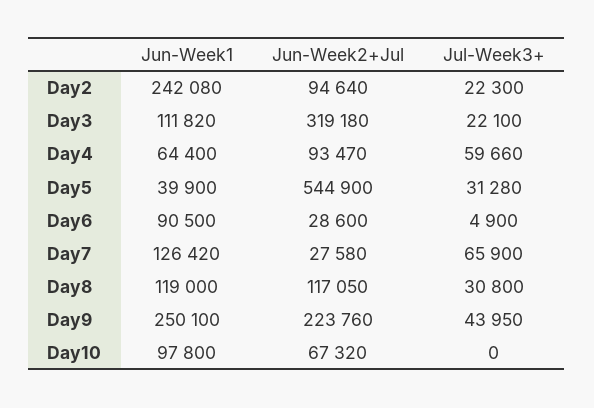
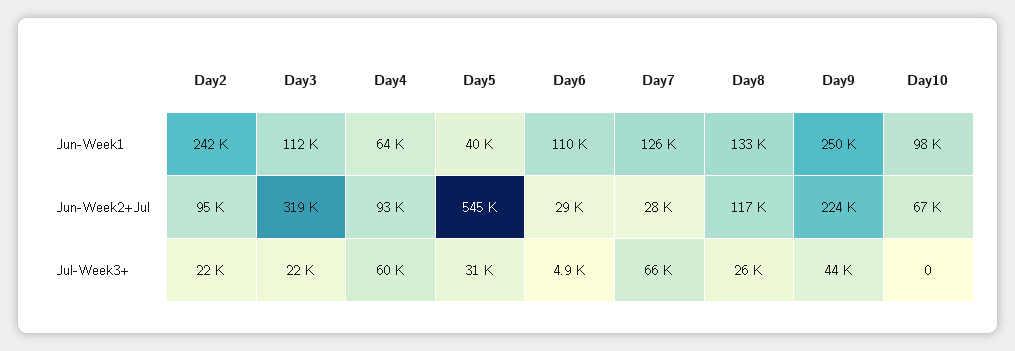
Jun-Week1, Day6: 90500 -> 110000
Jun-Week1, Day8: 119000 -> 133000
Jul-Week3+, Day8: 30800 -> 26000

